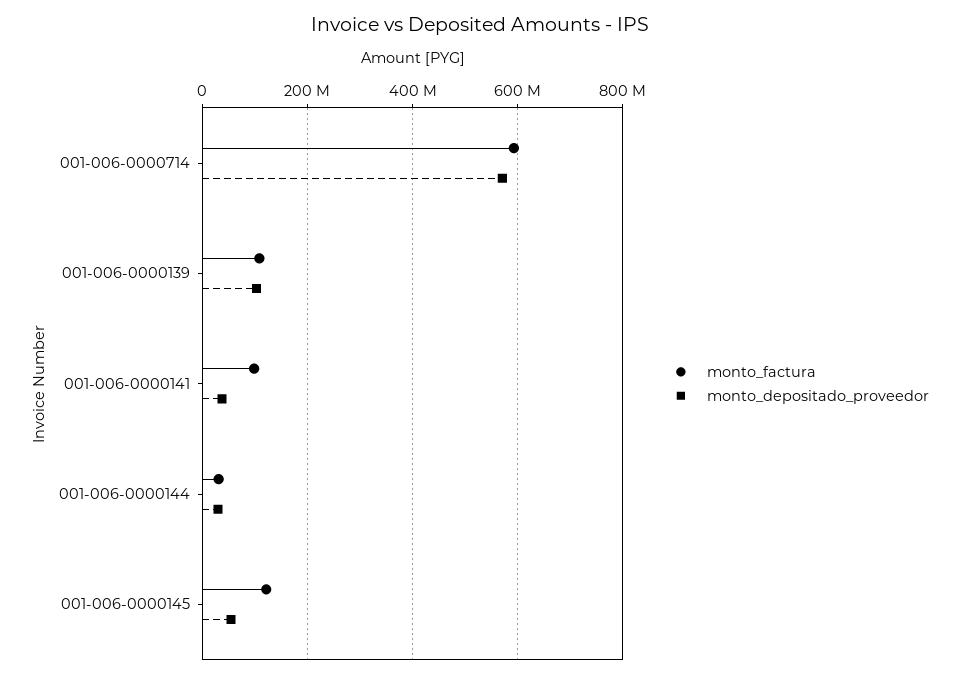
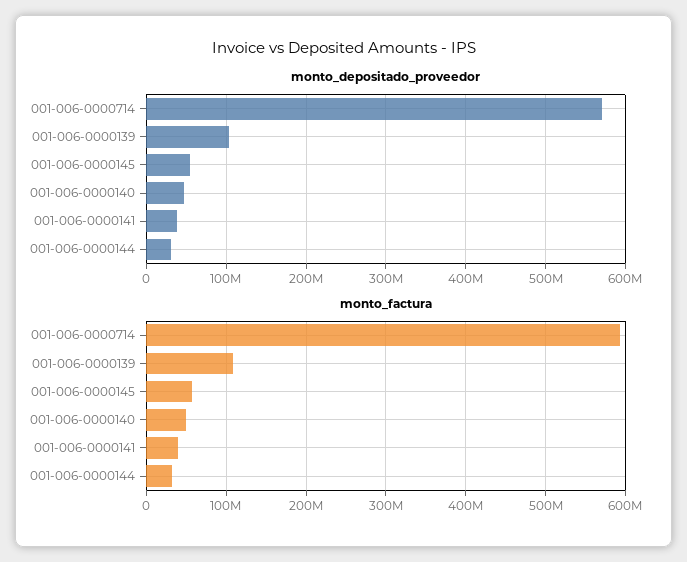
monto_factura, 001-006-0000141: 100000000 -> 40000000
monto_factura, 001-006-0000145: 120000000 -> 60000000
monto_depositado_proveedor, 001-006-0000140: none -> 50000000
monto_factura, 001-006-0000140: none -> 50000000

